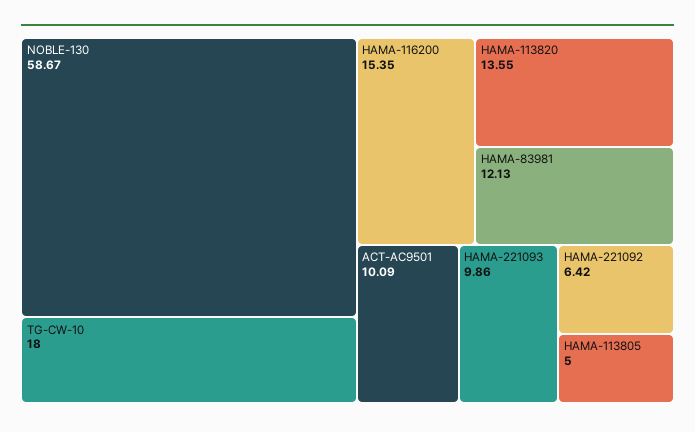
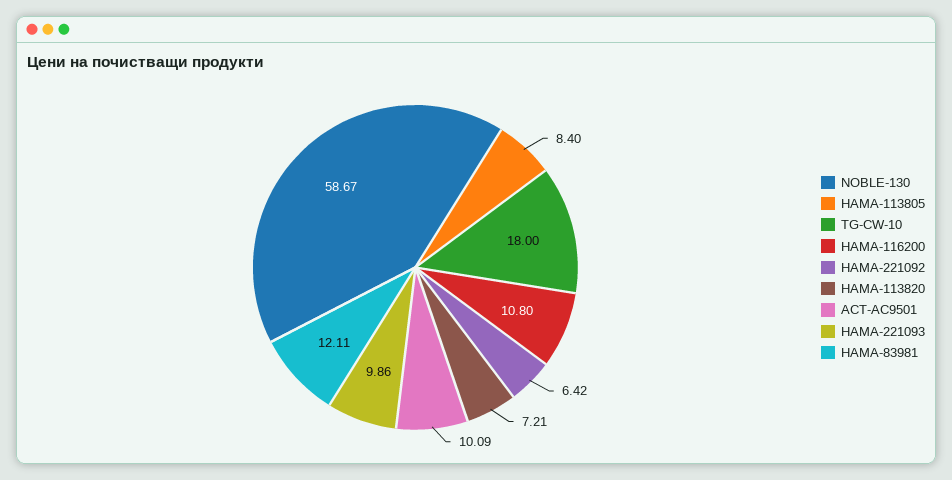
HAMA-116200: 15.35 -> 10.8
HAMA-113820: 13.55 -> 7.21
HAMA-83981: 12.13 -> 12.11
HAMA-113805: 5 -> 8.4

